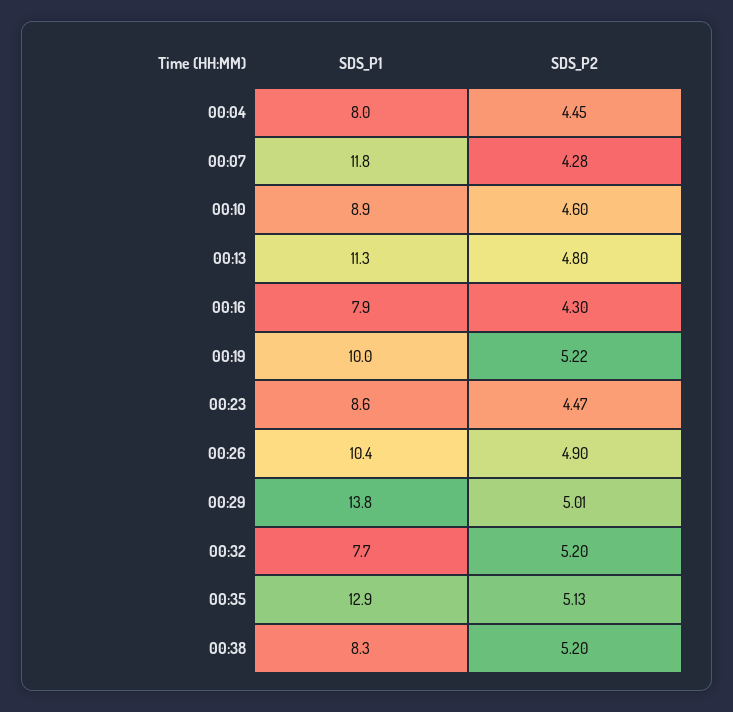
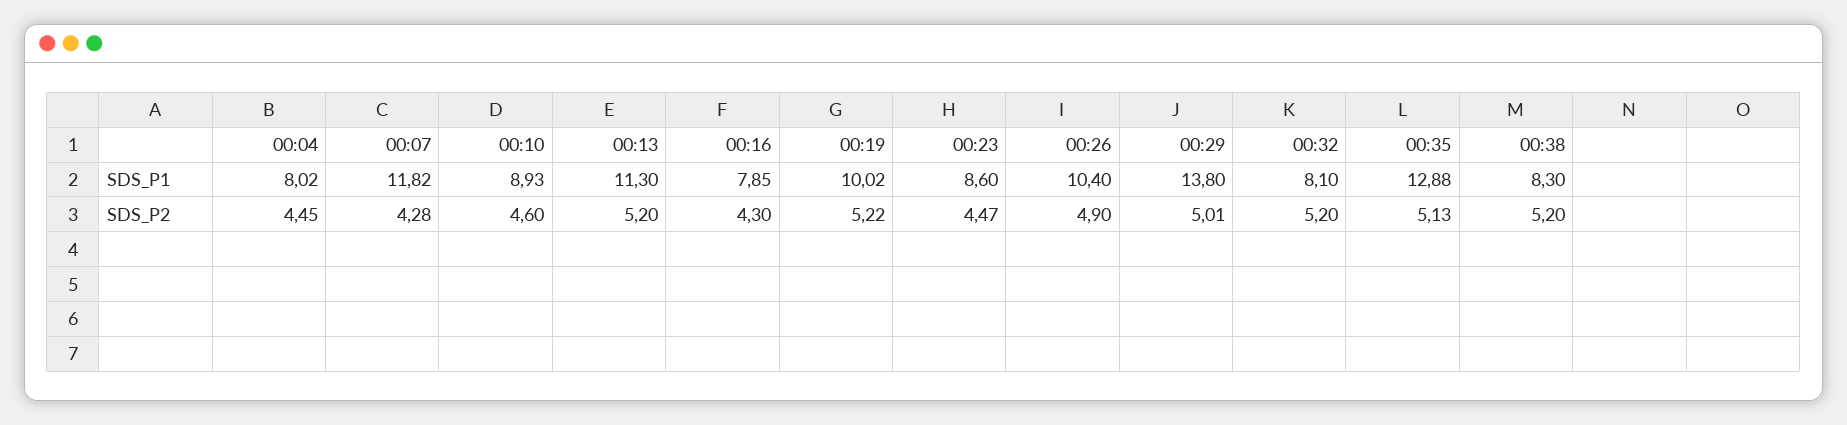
SDS_P2, 00:13: 4.8 -> 5.2
SDS_P1, 00:32: 7.7 -> 8.1

